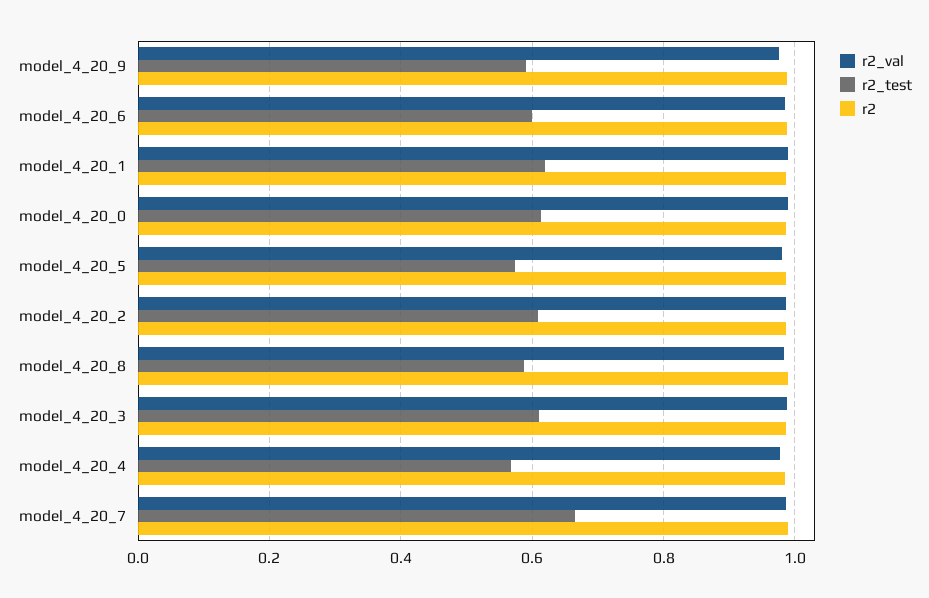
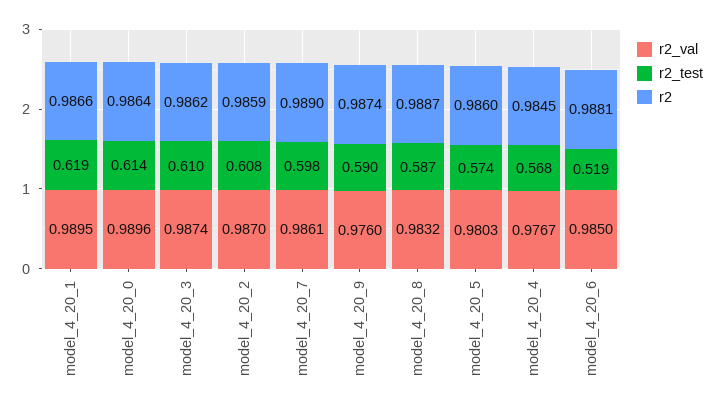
r2_test, model_4_20_6: 0.6 -> 0.519
r2_test, model_4_20_7: 0.66 -> 0.598

